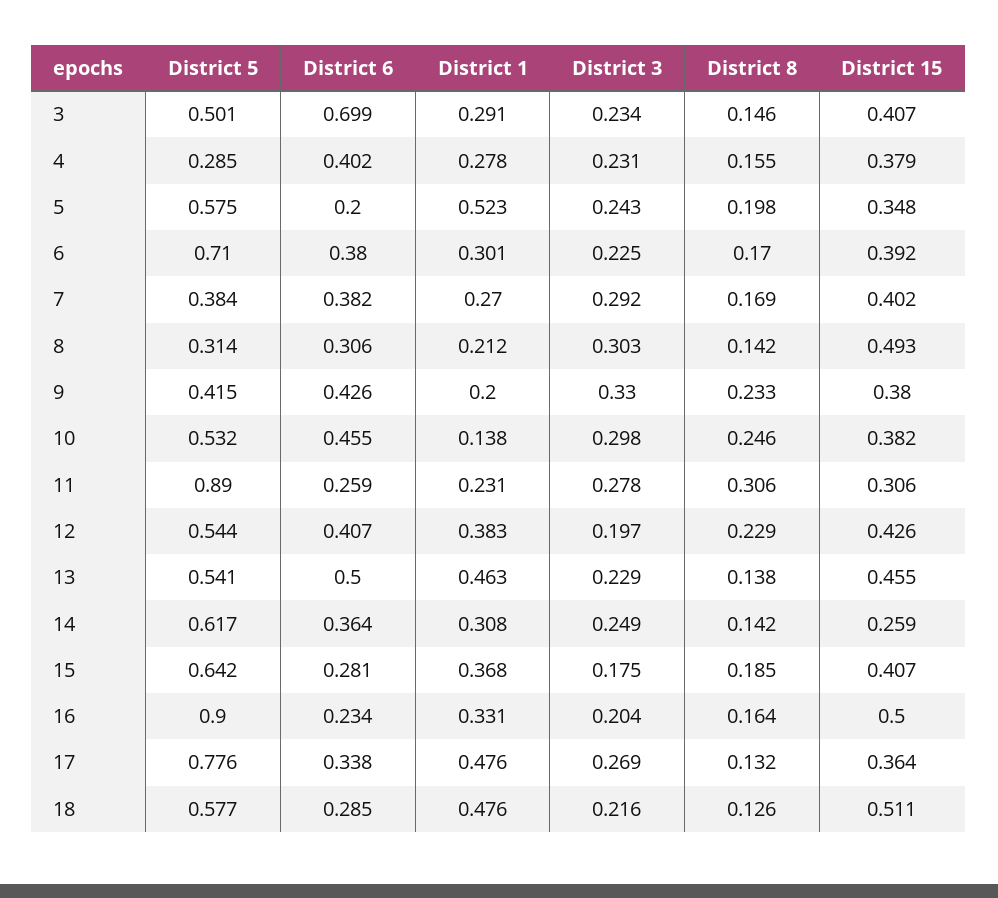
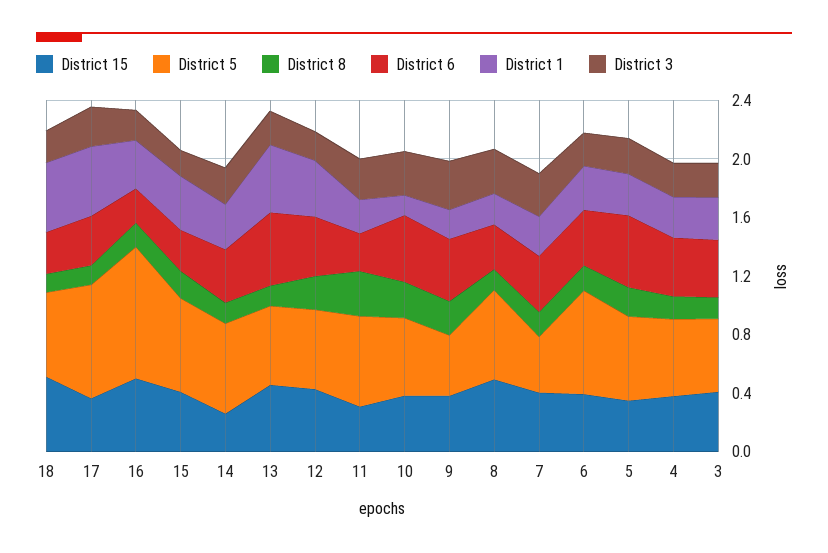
District 6, 3: 0.699 -> 0.4
District 5, 4: 0.285 -> 0.5
District 6, 5: 0.2 -> 0.5
District 1, 5: 0.523 -> 0.3
District 5, 8: 0.314 -> 0.6
District 5, 11: 0.89 -> 0.6

